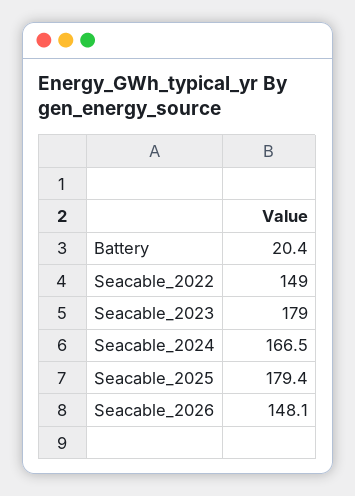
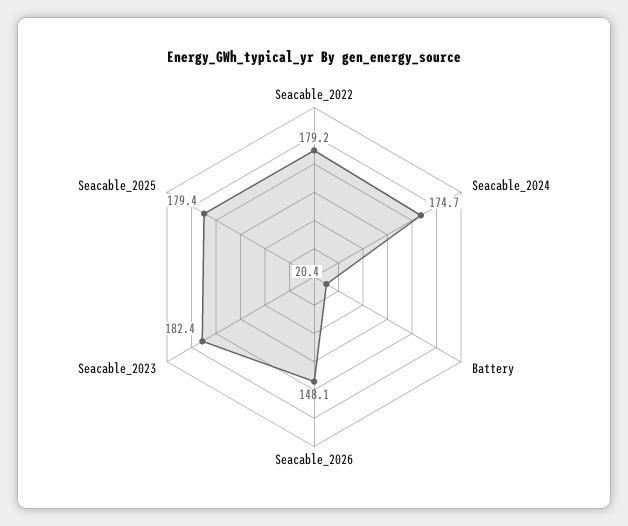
Seacable_2022: 149 -> 179.2
Seacable_2023: 179 -> 182.4
Seacable_2024: 166.5 -> 174.7

